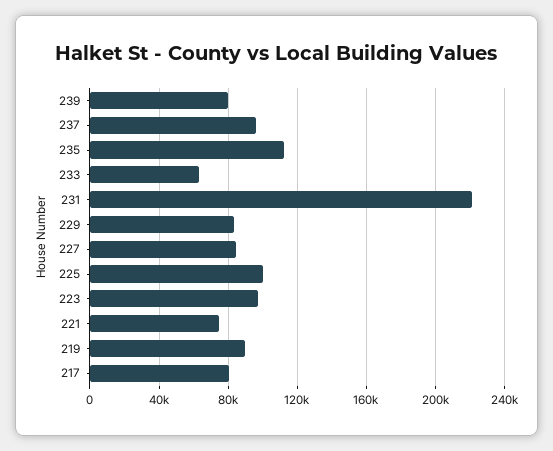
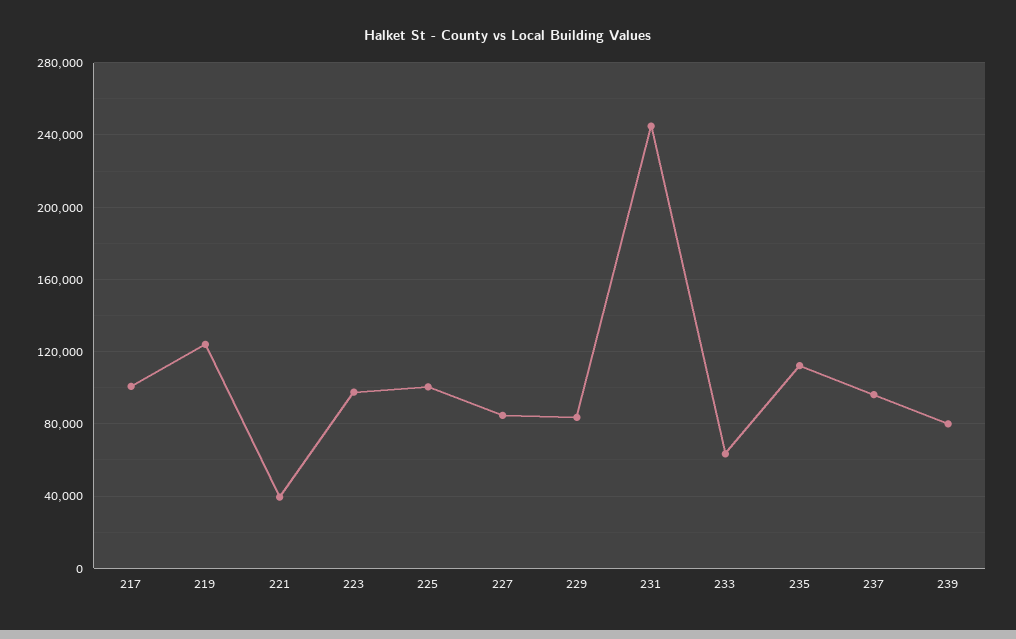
231: 220000 -> 245000
221: 75000 -> 40000
219: 90000 -> 125000
217: 80000 -> 100000

